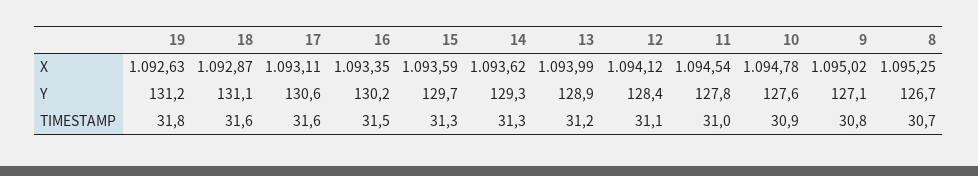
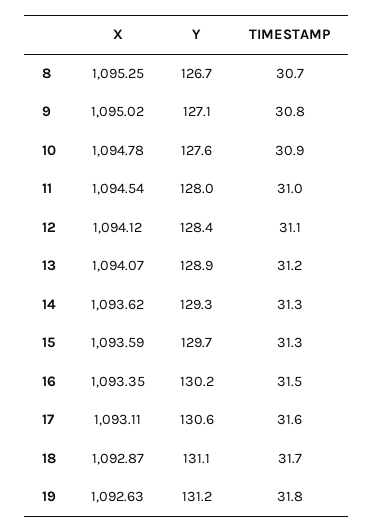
13, X: 1093.99 -> 1094.07
11, Y: 127.8 -> 128
18, TIMESTAMP: 31.6 -> 31.7

